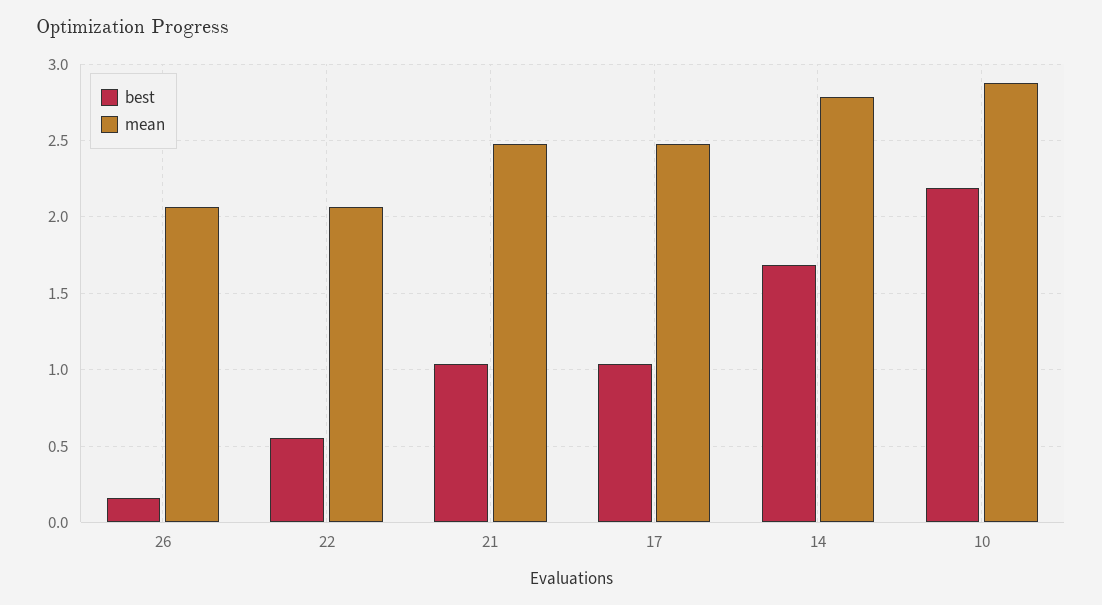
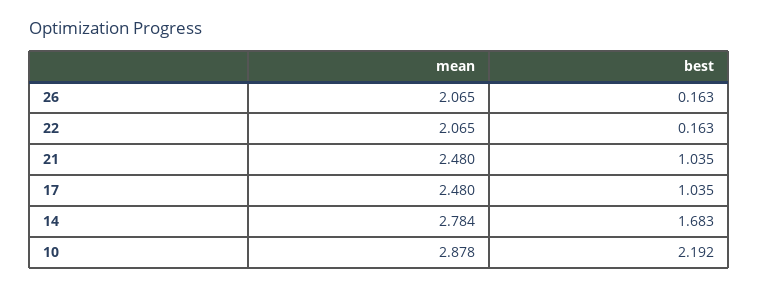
best, 22: 0.55 -> 0.163

